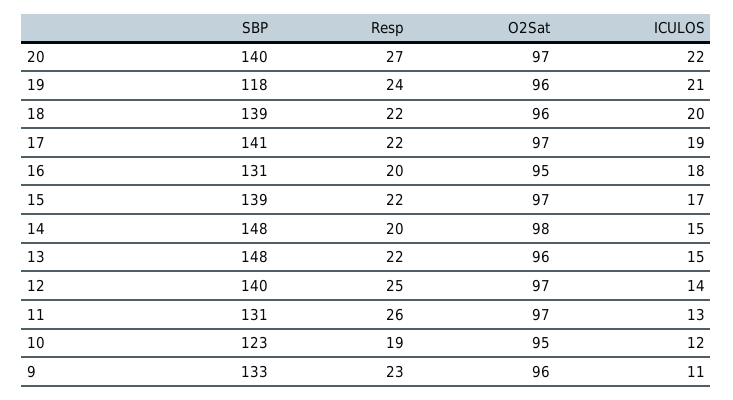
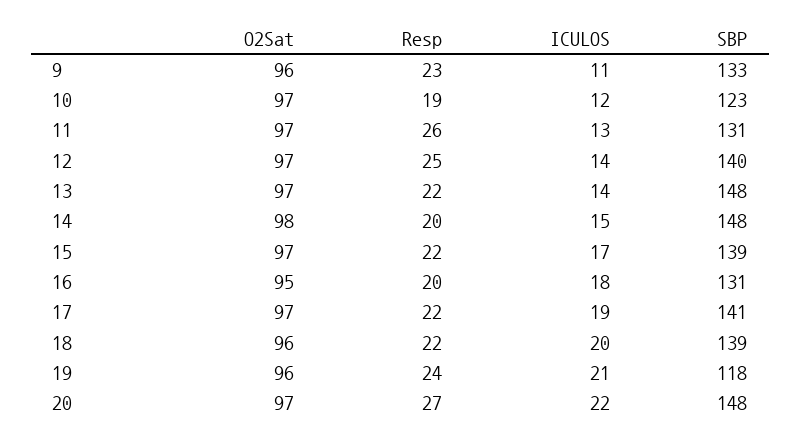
SBP, 20: 140 -> 148
O2Sat, 13: 96 -> 97
ICULOS, 13: 15 -> 14
O2Sat, 10: 95 -> 97

